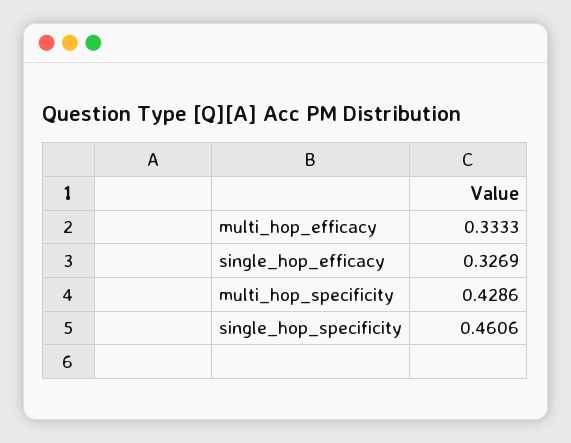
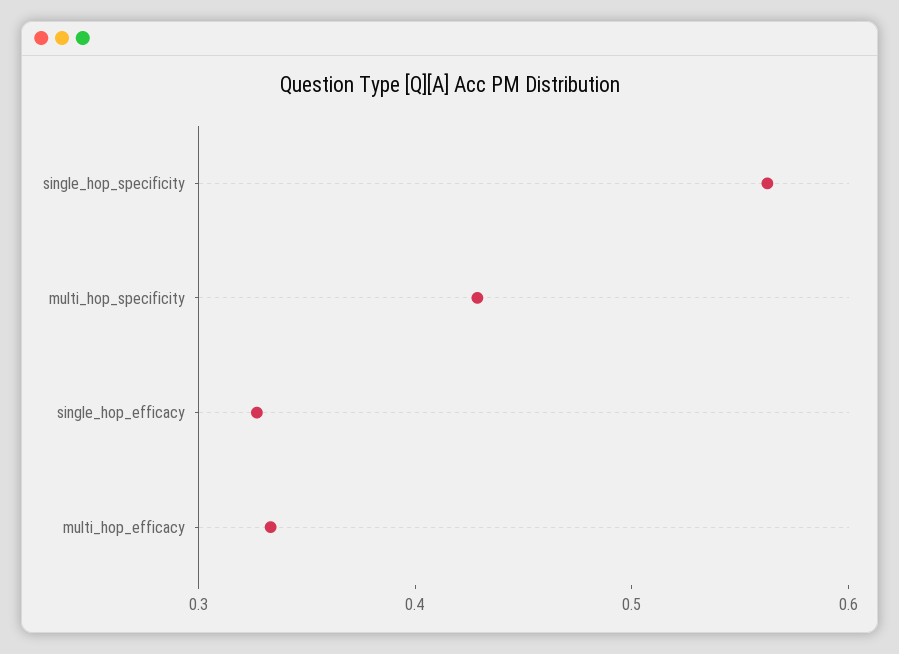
single_hop_specificity: 0.4606 -> 0.56

